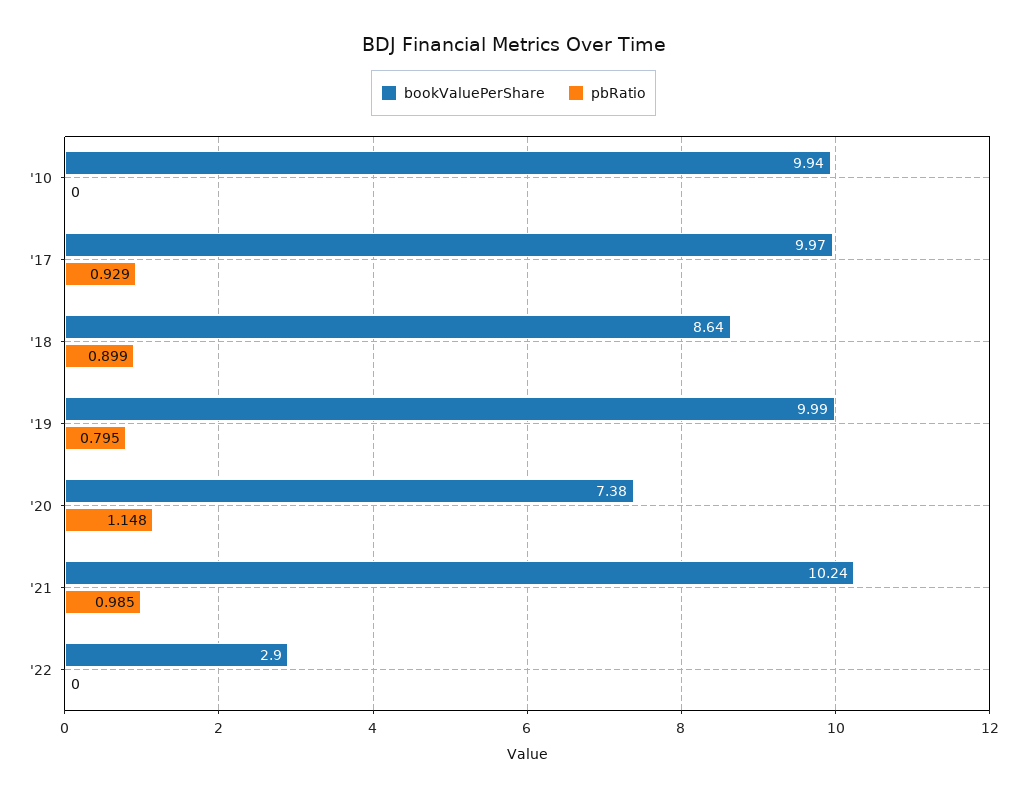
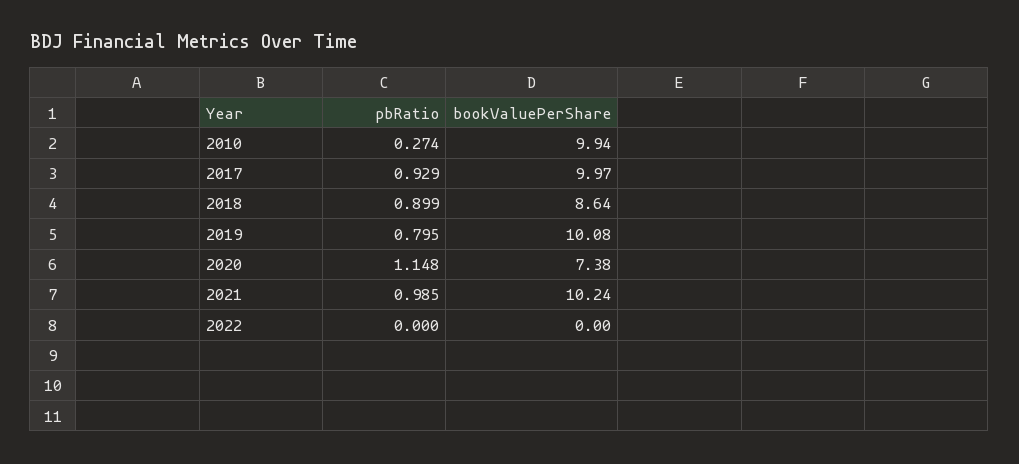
pbRatio, '10: 0 -> 0.274
bookValuePerShare, '19: 9.99 -> 10.08
bookValuePerShare, '22: 2.9 -> 0

